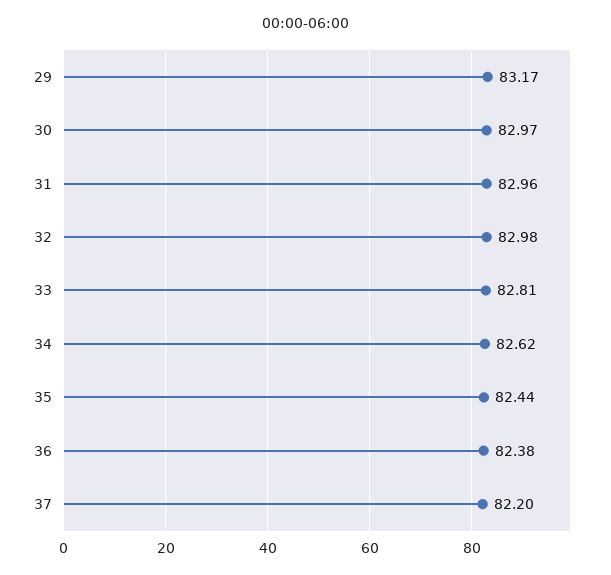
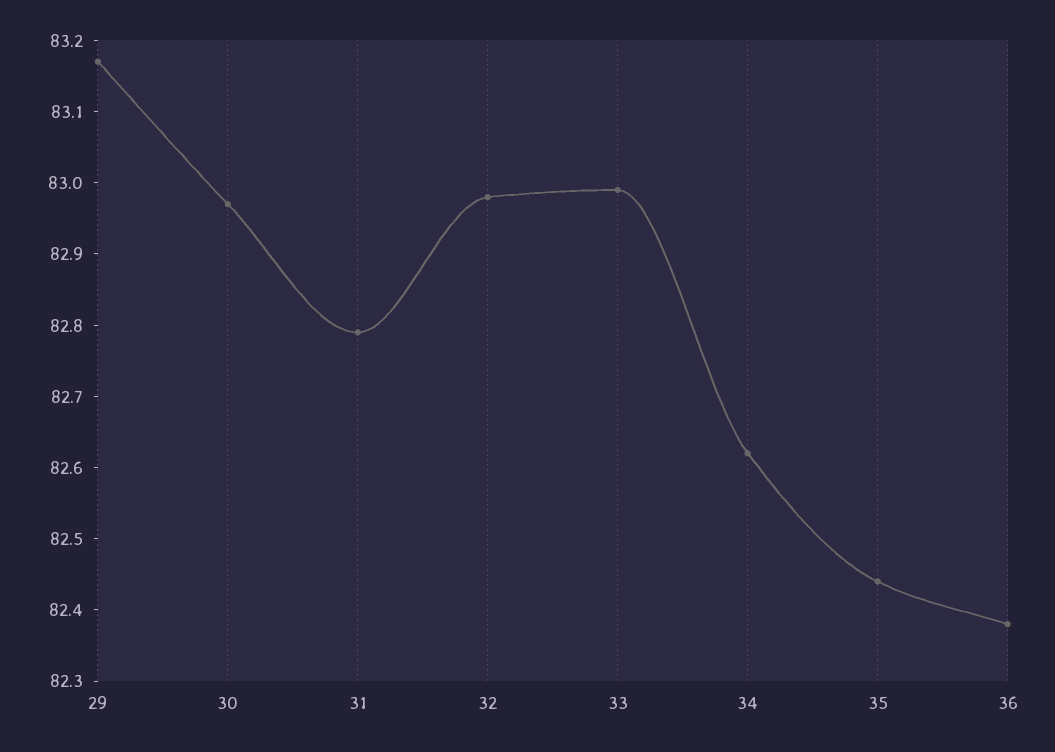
31: 82.96 -> 82.8
33: 82.81 -> 83
37: 82.2 -> none

